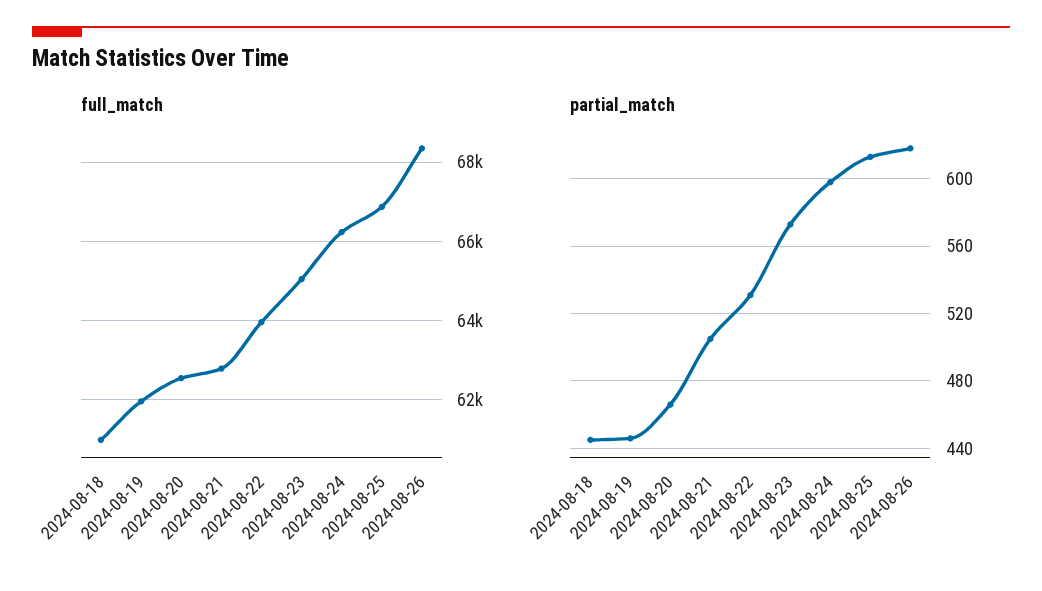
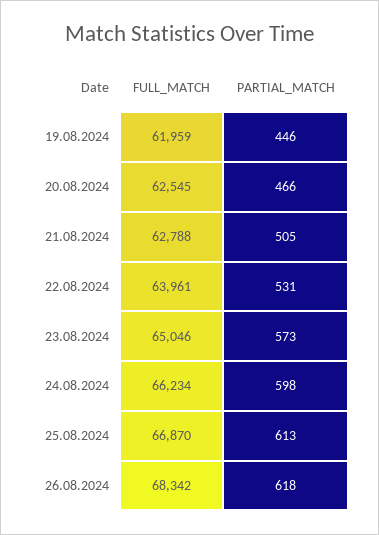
full_match, 2024-08-18: 61000 -> none
partial_match, 2024-08-18: 445 -> none

